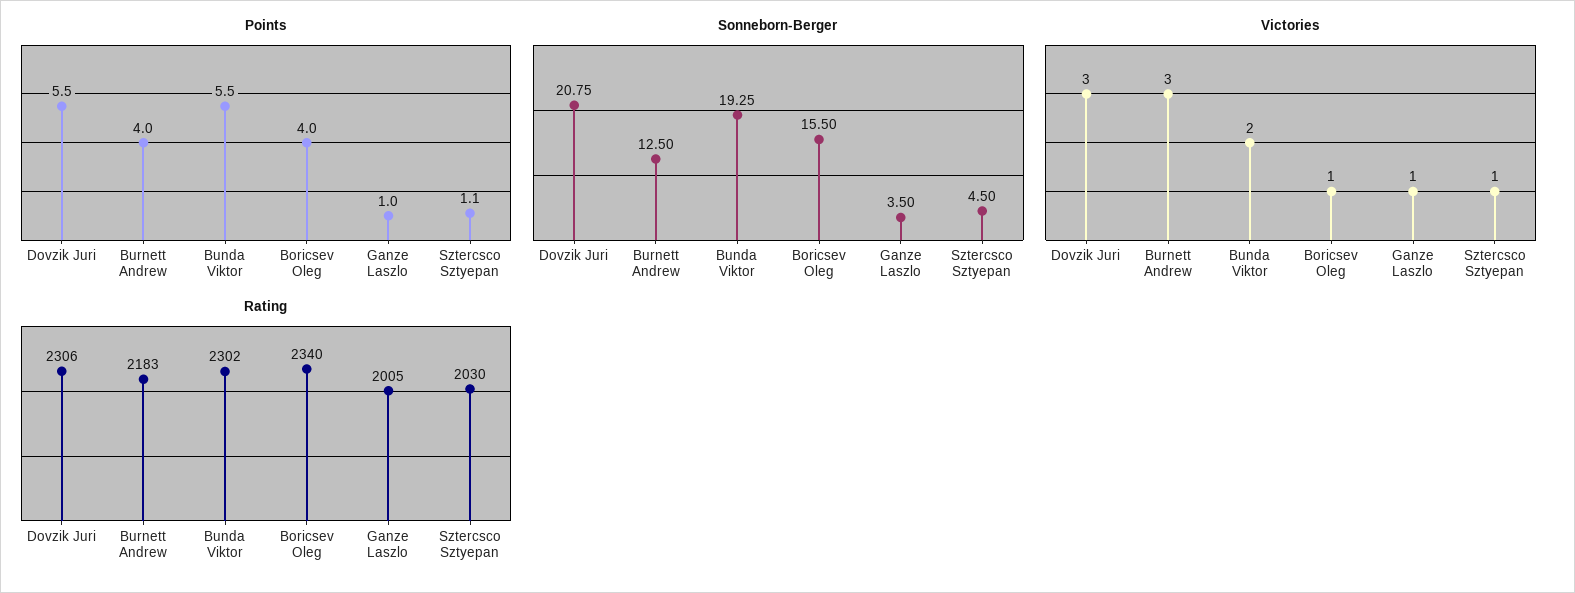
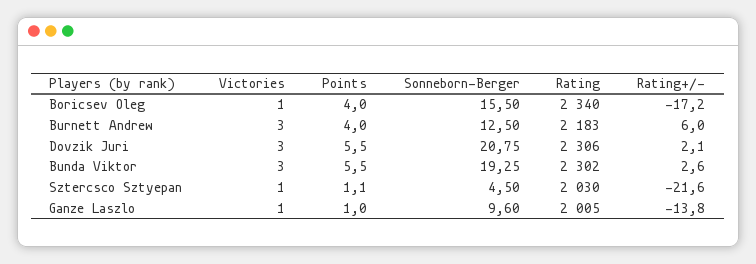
Sonneborn-Berger, Ganze Laszlo: 3.5 -> 9.6
Victories, Bunda Viktor: 2 -> 3
Rating+/-, Boricsev Oleg: none -> -17.2
Rating+/-, Burnett Andrew: none -> 6
Rating+/-, Dovzik Juri: none -> 2.1
Rating+/-, Bunda Viktor: none -> 2.6
Rating+/-, Sztercsco Sztyepan: none -> -21.6
Rating+/-, Ganze Laszlo: none -> -13.8

